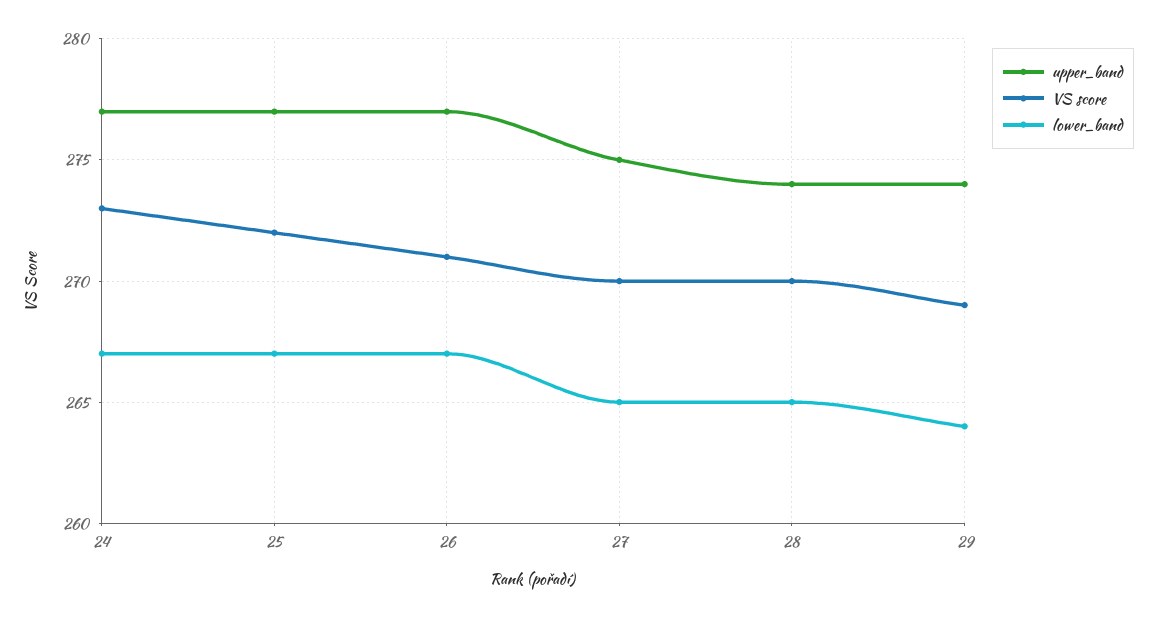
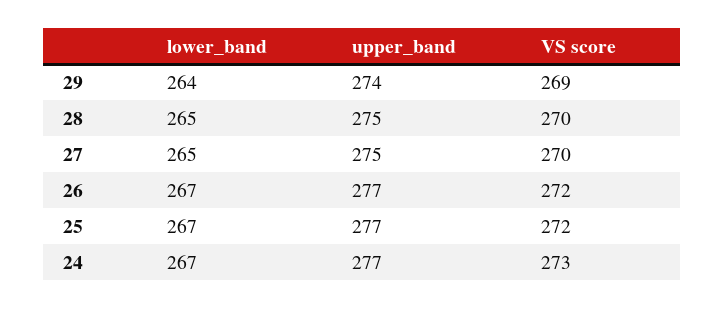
VS score, 26: 271 -> 272
upper_band, 28: 274 -> 275

